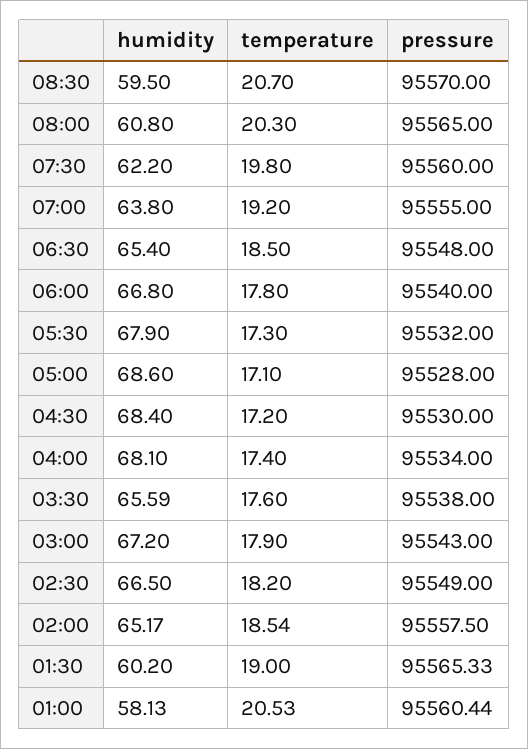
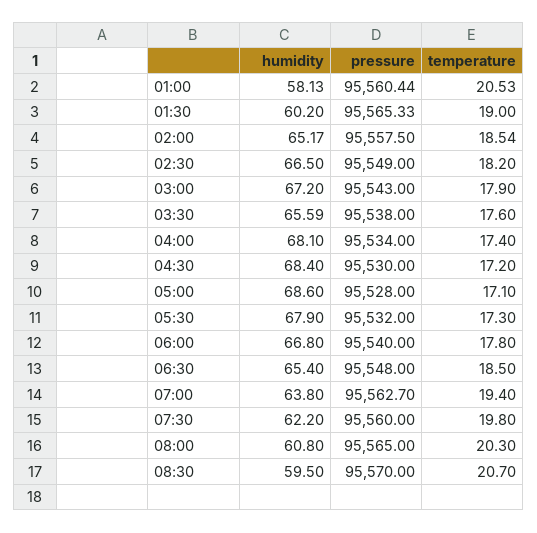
temperature, 07:00: 19.2 -> 19.4
pressure, 07:00: 95555 -> 95562.7

